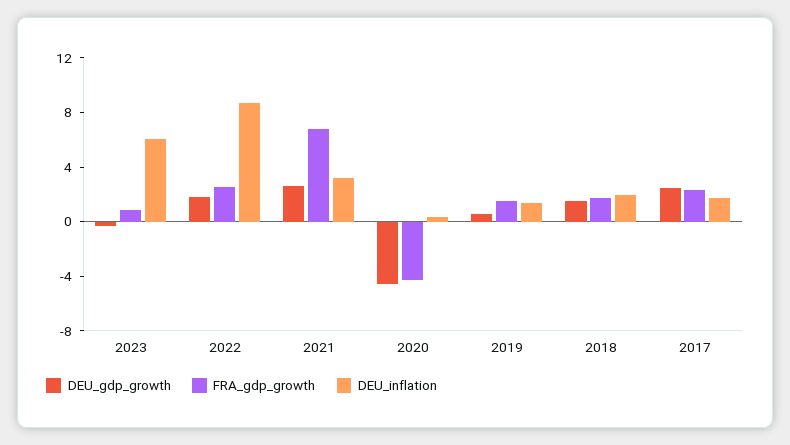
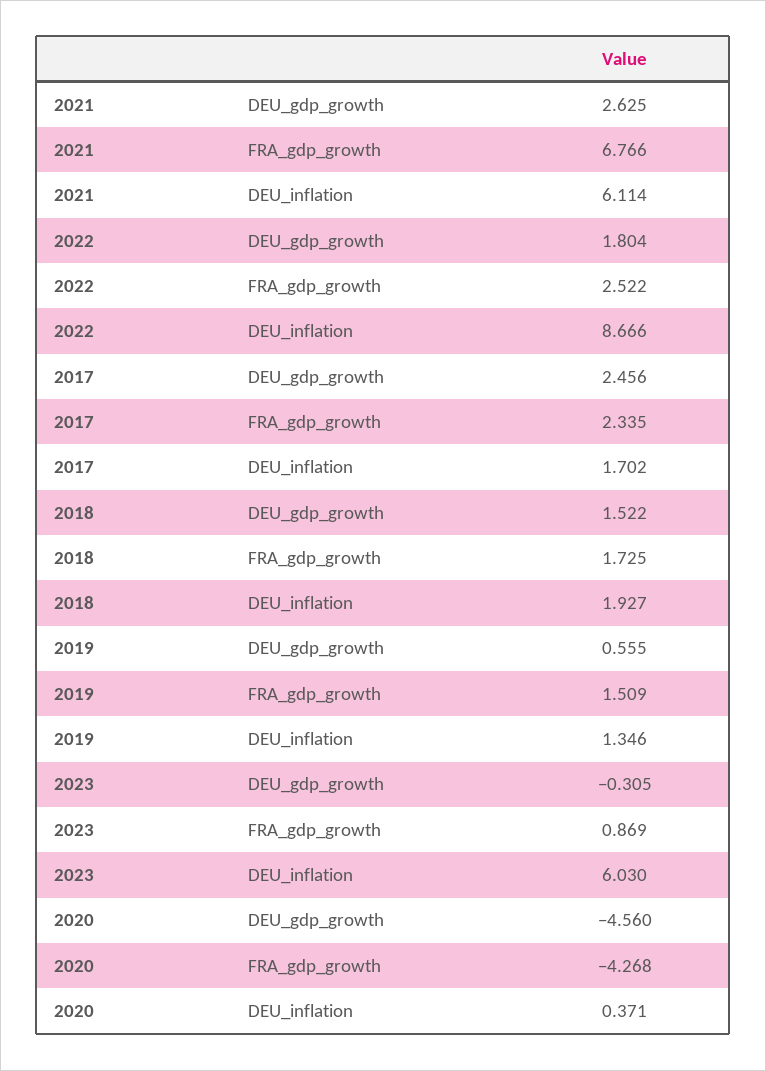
DEU_inflation, 2021: 3 -> 6.114

